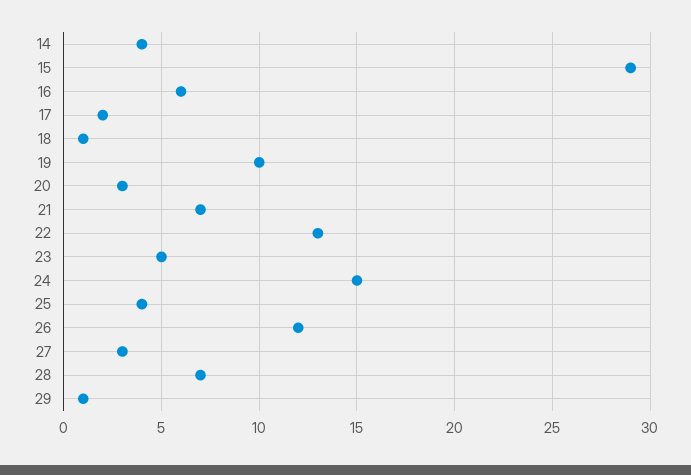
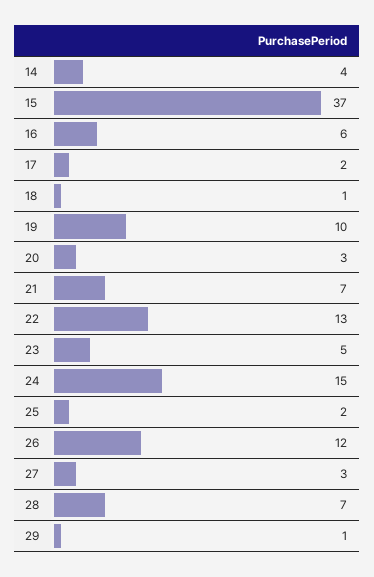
15: 29 -> 37
25: 4 -> 2

